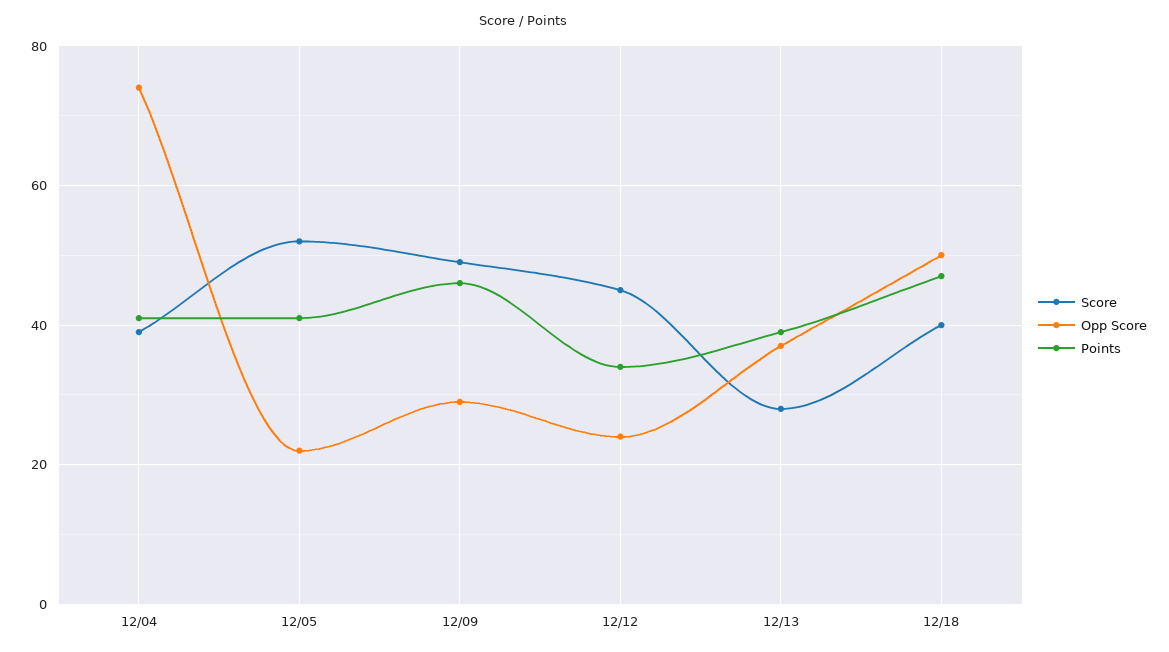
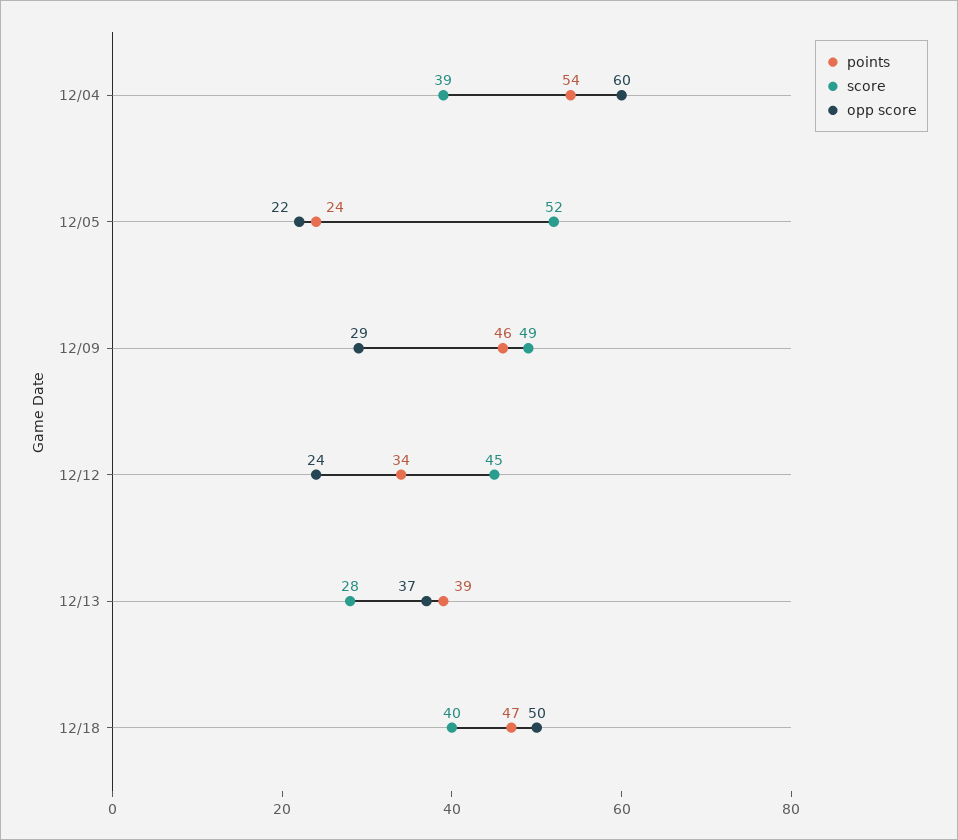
Opp Score, 12/04: 75 -> 60
Points, 12/04: 40 -> 54
Points, 12/05: 40 -> 24

